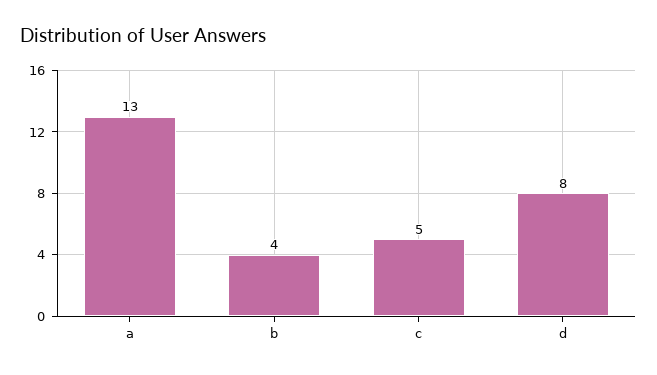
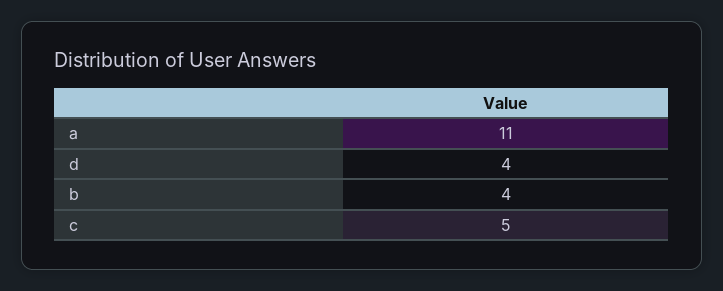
a: 13 -> 11
d: 8 -> 4

